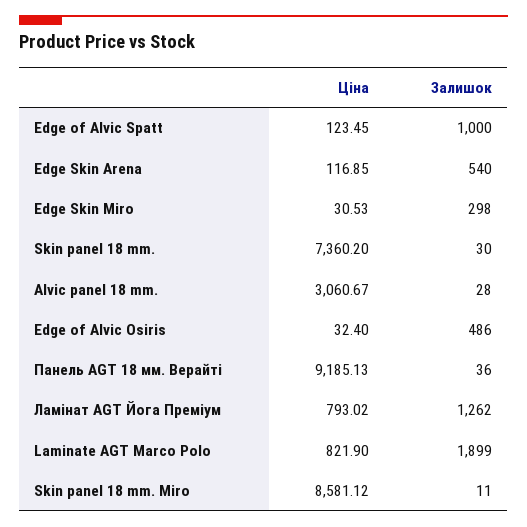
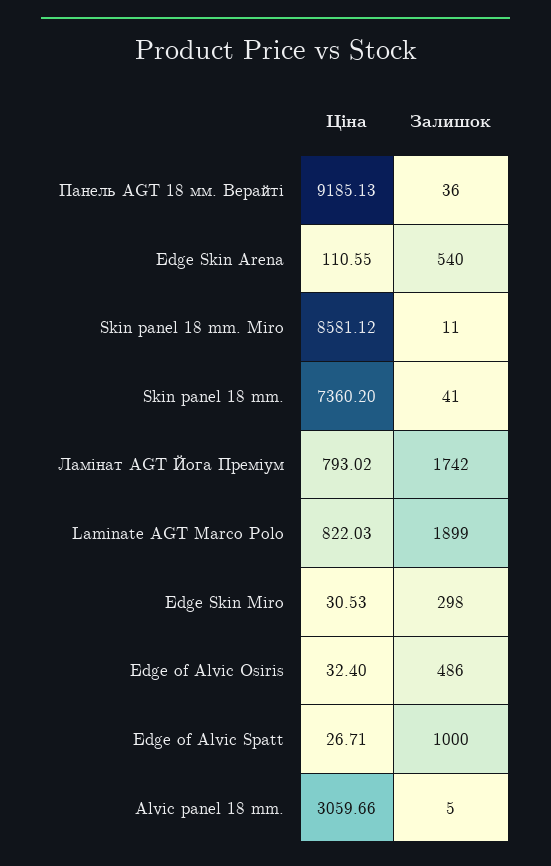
Ціна, Edge of Alvic Spatt: 123.45 -> 26.71
Ціна, Edge Skin Arena: 116.85 -> 110.55
Залишок, Skin panel 18 mm.: 30 -> 41
Ціна, Alvic panel 18 mm.: 3060.67 -> 3059.66
Залишок, Alvic panel 18 mm.: 28 -> 5
Залишок, Ламінат AGT Йога Преміум: 1262 -> 1742
Ціна, Laminate AGT Marco Polo: 821.9 -> 822.03

